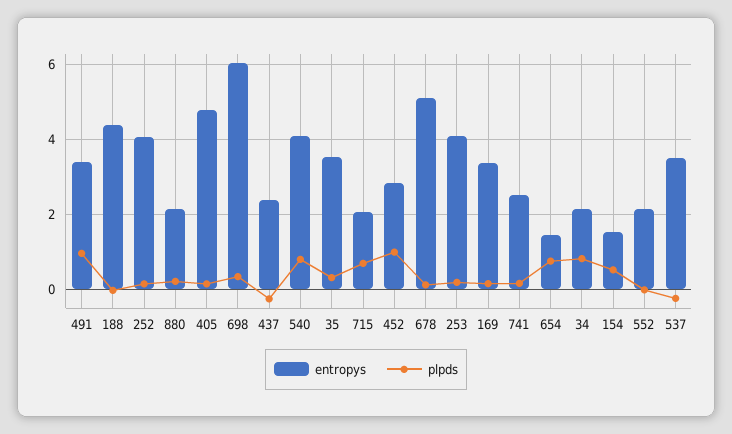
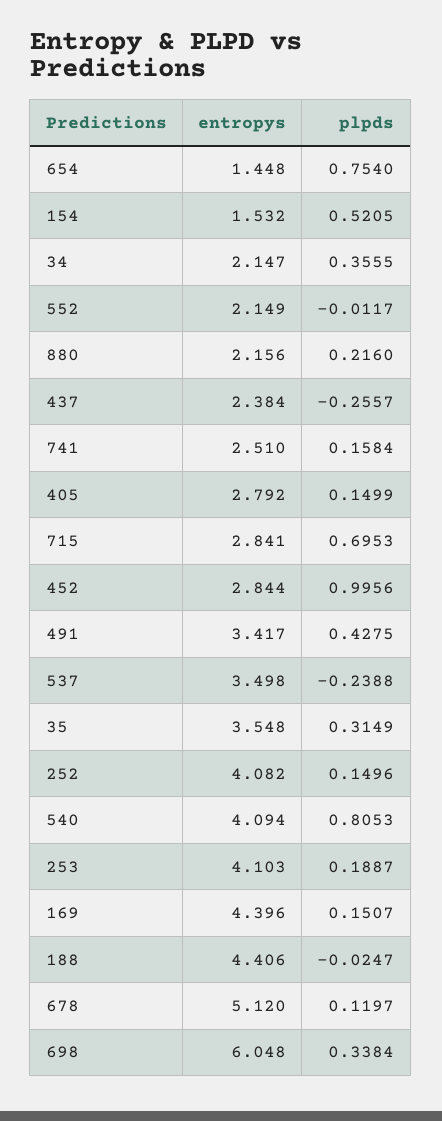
plpds, 491: 1 -> 0.4275
entropys, 405: 4.8 -> 2.792
entropys, 715: 2 -> 2.841
entropys, 169: 3.4 -> 4.396
plpds, 34: 0.8 -> 0.3555

